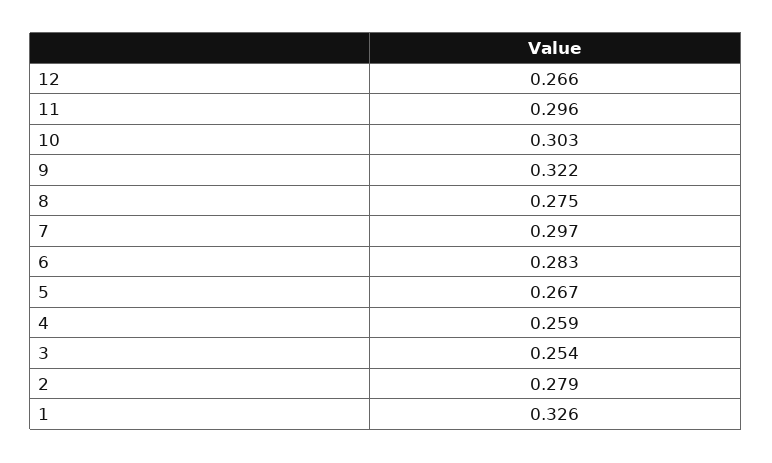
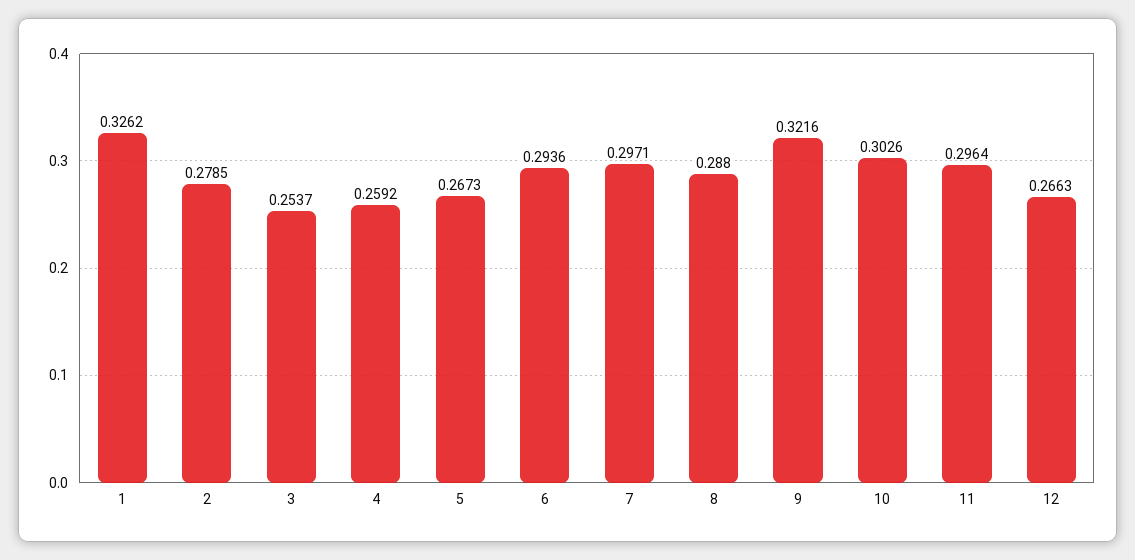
8: 0.275 -> 0.288
6: 0.283 -> 0.2936

